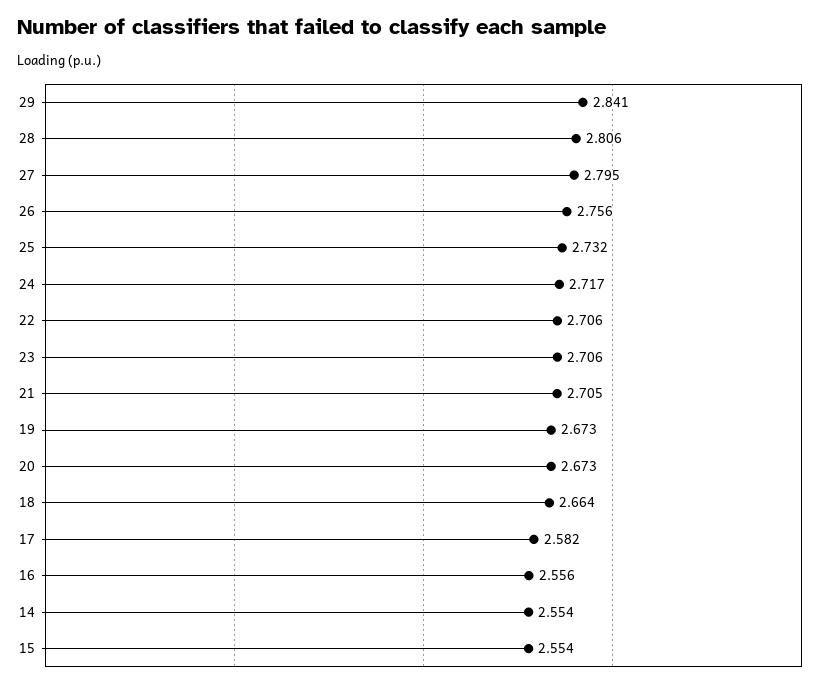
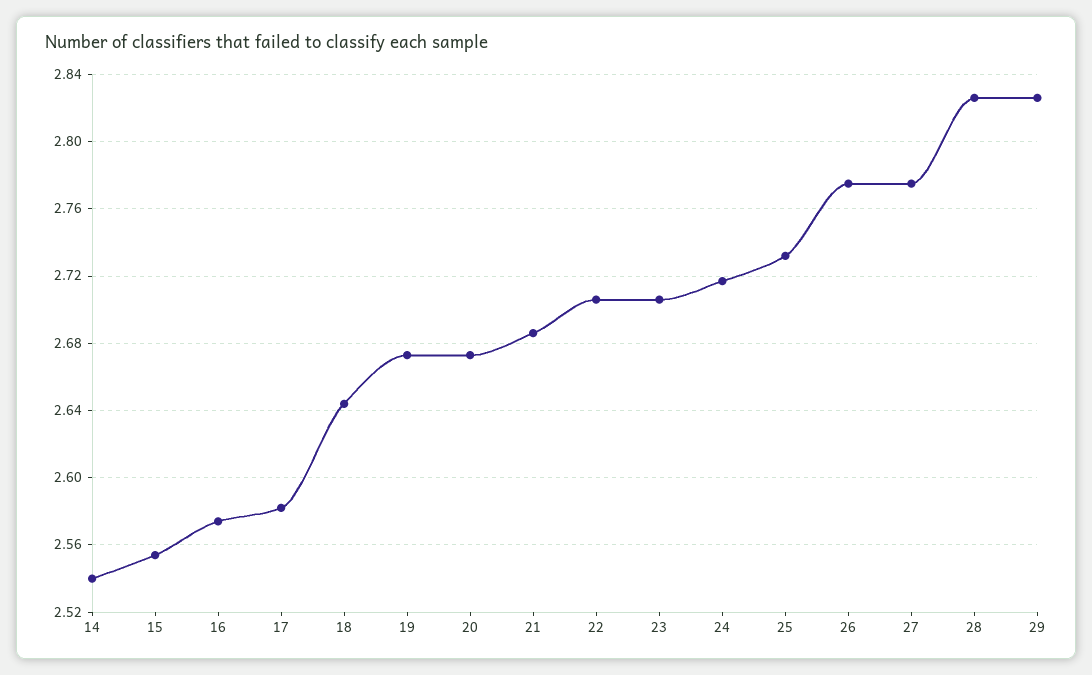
29: 2.841 -> 2.825
28: 2.806 -> 2.825
27: 2.795 -> 2.775
26: 2.756 -> 2.775
21: 2.705 -> 2.685
18: 2.664 -> 2.645
16: 2.556 -> 2.575
14: 2.554 -> 2.54

